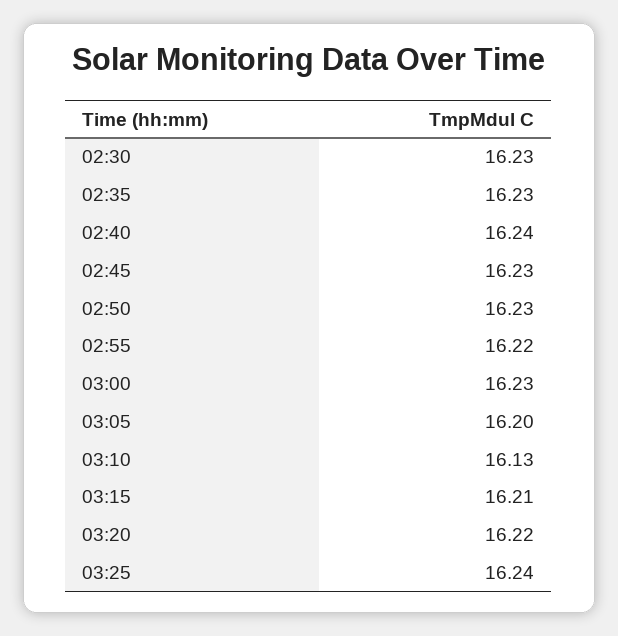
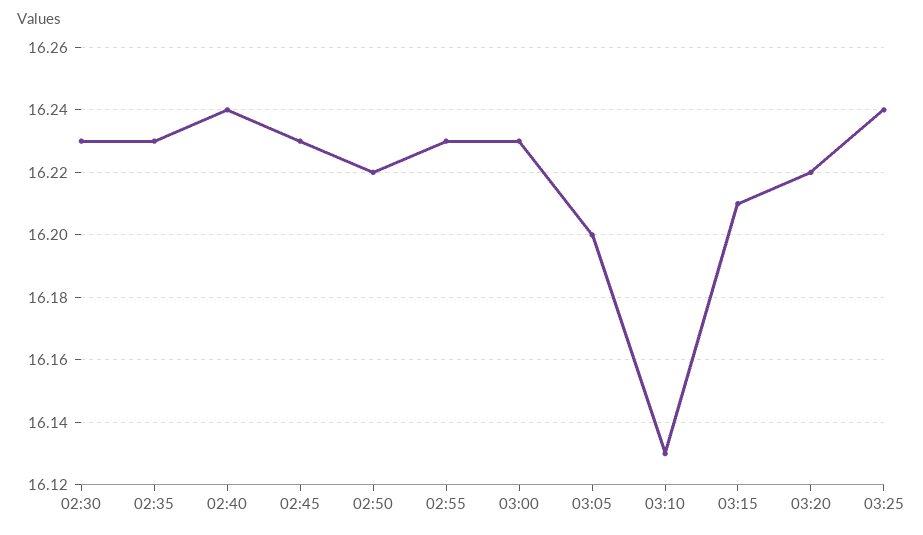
02:50: 16.23 -> 16.22
02:55: 16.22 -> 16.23

